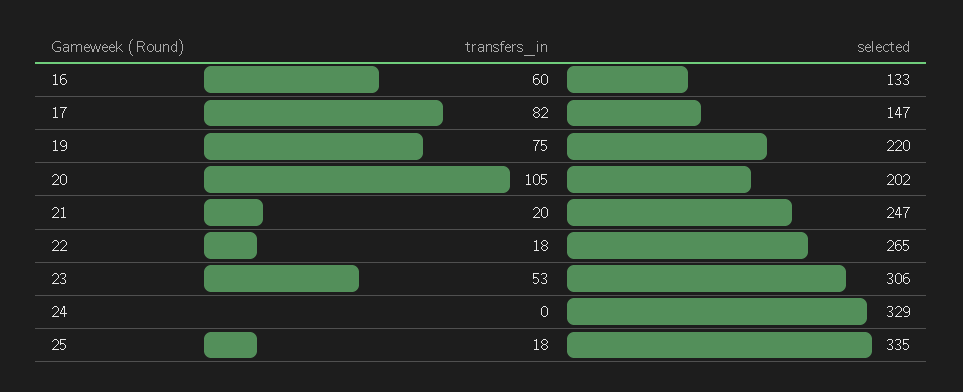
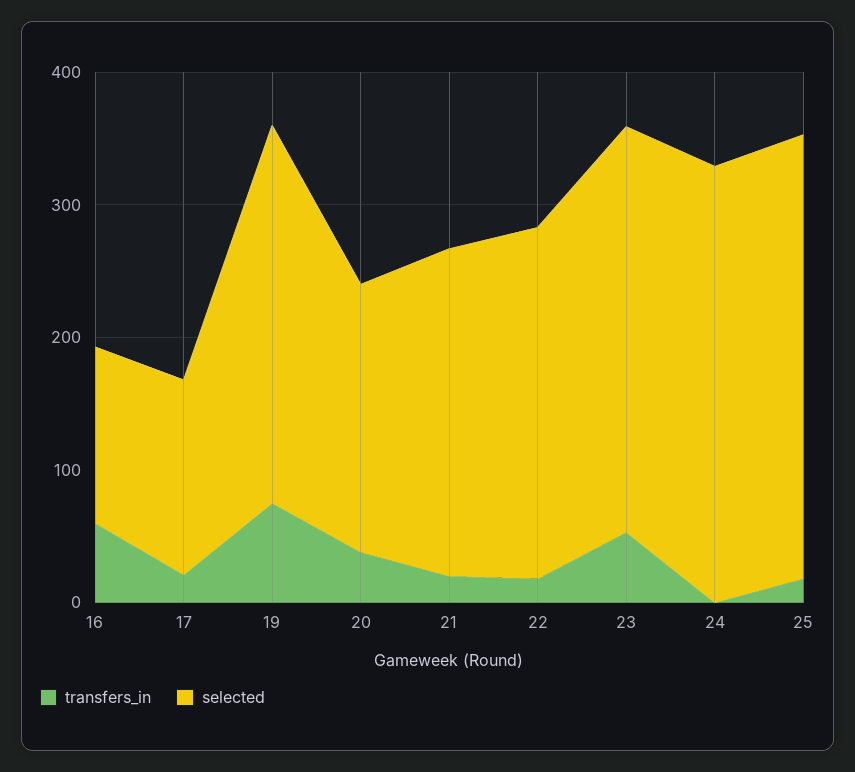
transfers_in, 17: 82 -> 20
selected, 19: 220 -> 280
transfers_in, 20: 105 -> 40

